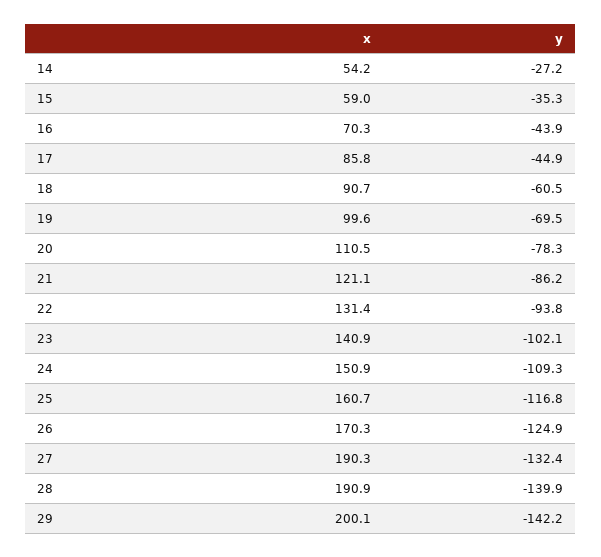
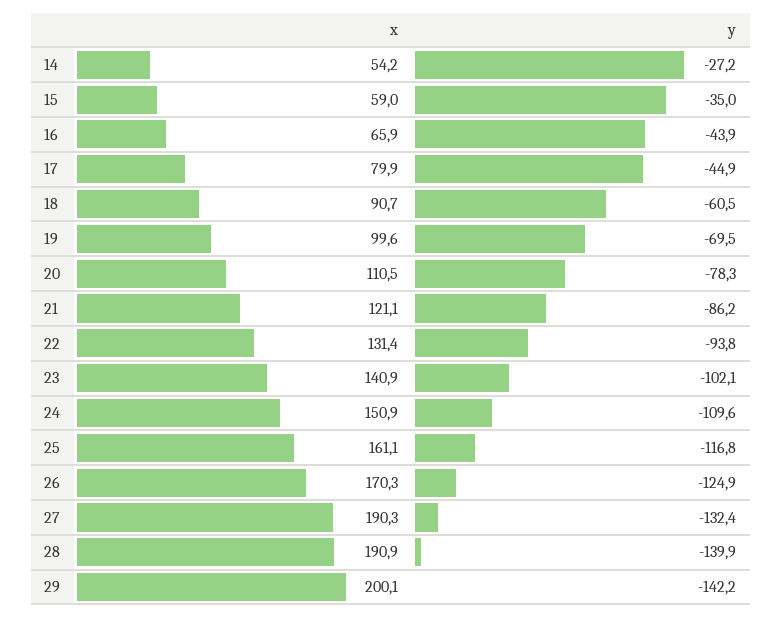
y, 15: -35.3 -> -35
x, 16: 70.3 -> 65.9
x, 17: 85.8 -> 79.9
y, 24: -109.3 -> -109.6
x, 25: 160.7 -> 161.1

